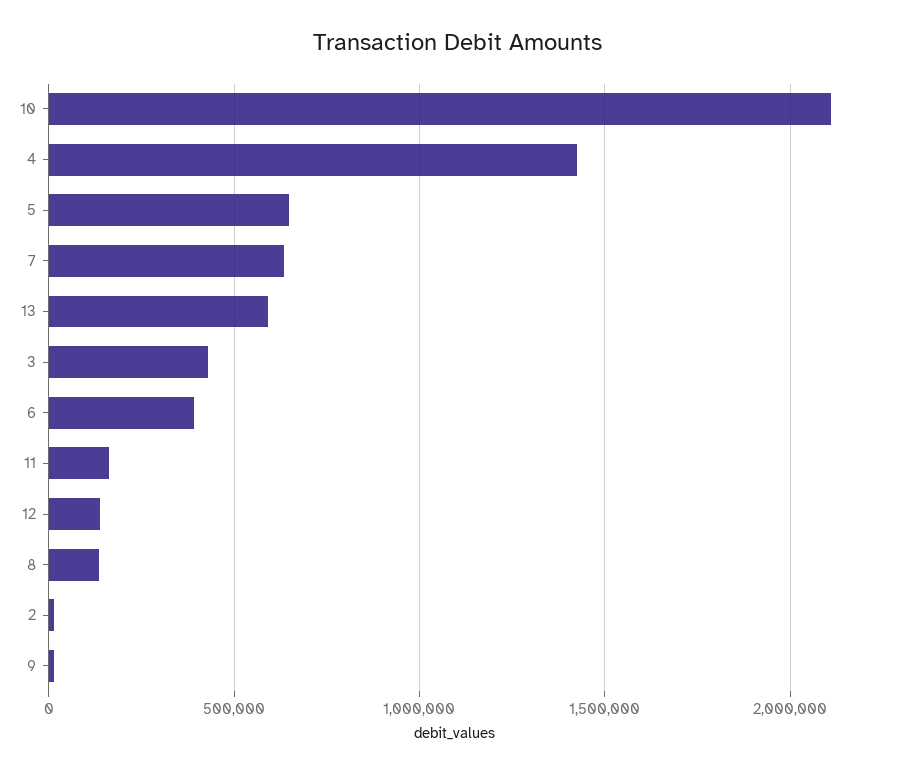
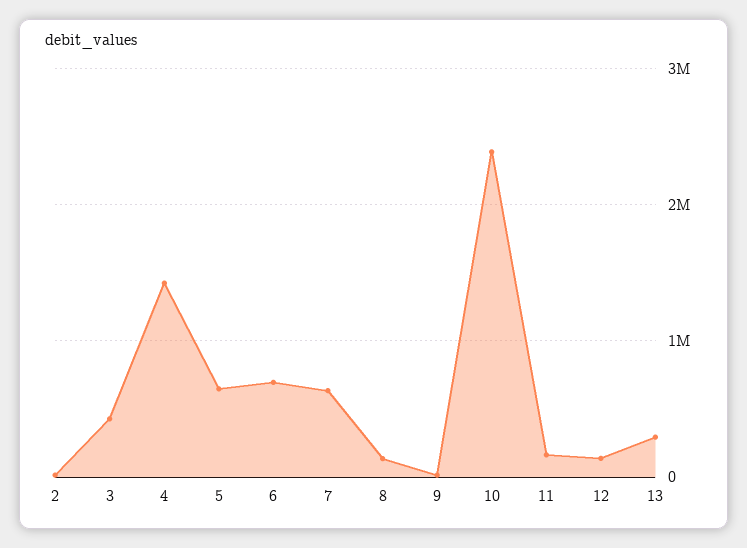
10: 2100000 -> 2400000
13: 600000 -> 300000
6: 400000 -> 700000

